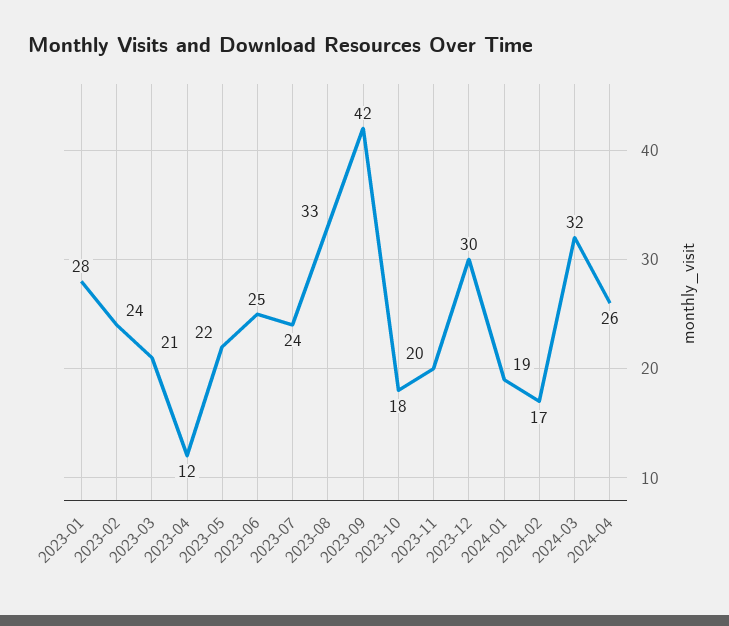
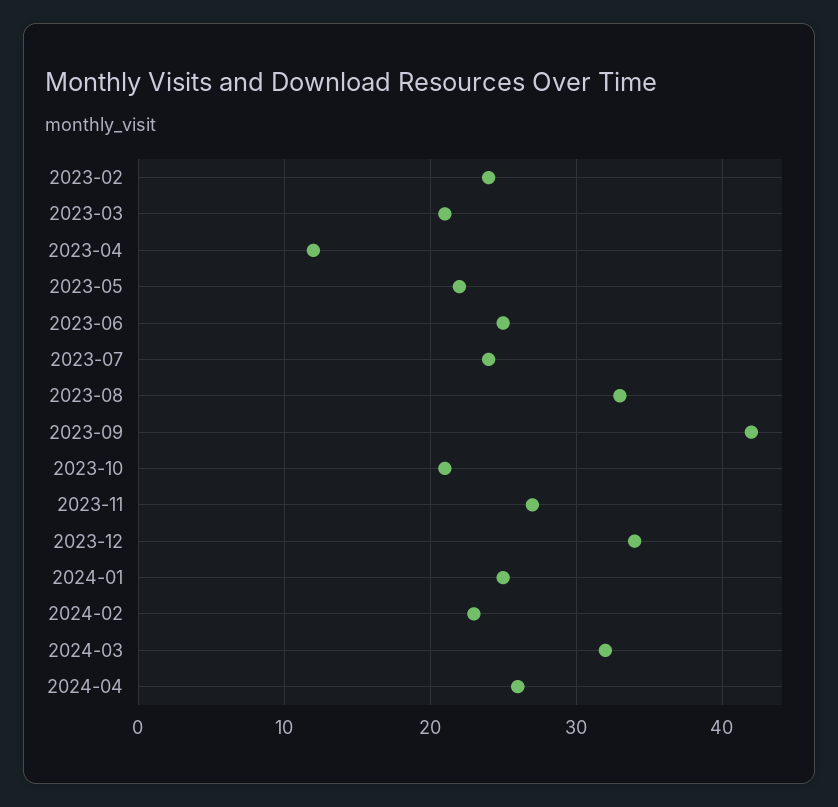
2023-01: 28 -> none
2023-10: 18 -> 21
2023-11: 20 -> 27
2023-12: 30 -> 34
2024-01: 19 -> 25
2024-02: 17 -> 23

